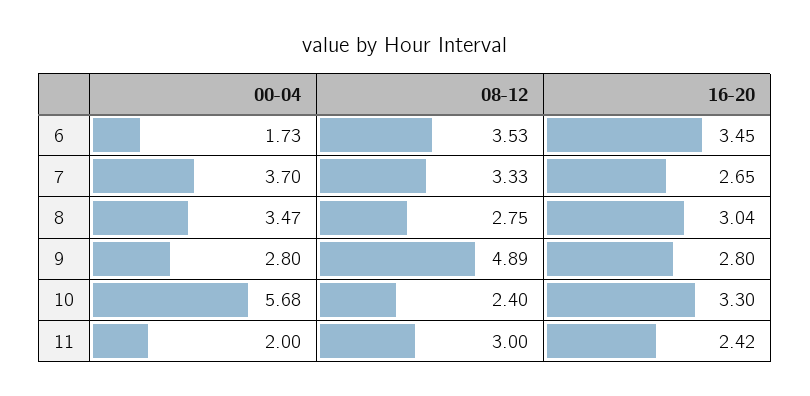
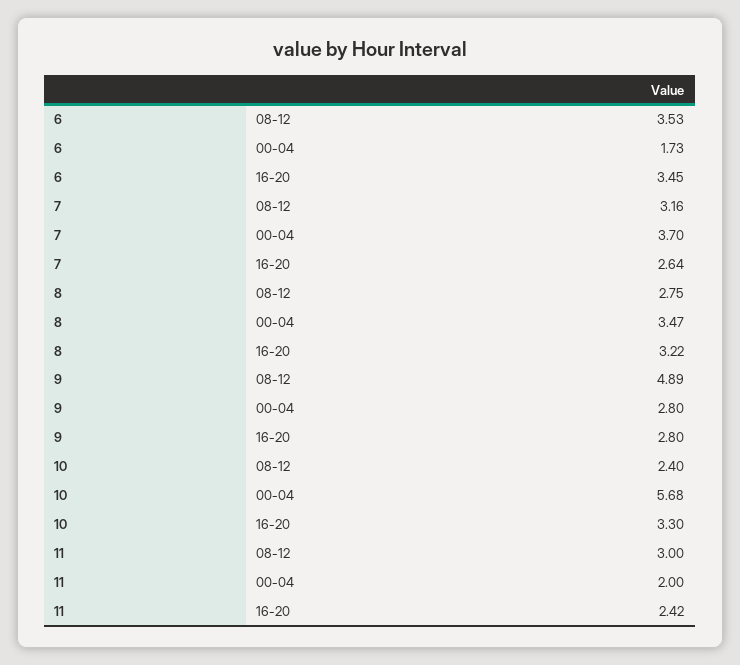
08-12, 7: 3.33 -> 3.16
16-20, 7: 2.65 -> 2.64
16-20, 8: 3.04 -> 3.22

